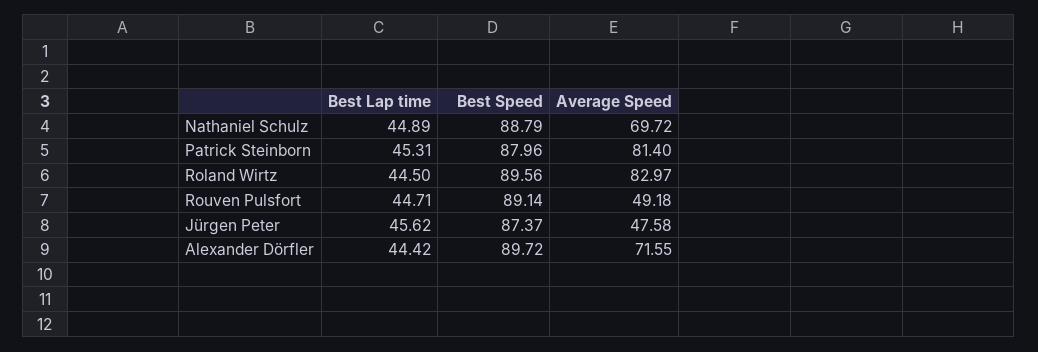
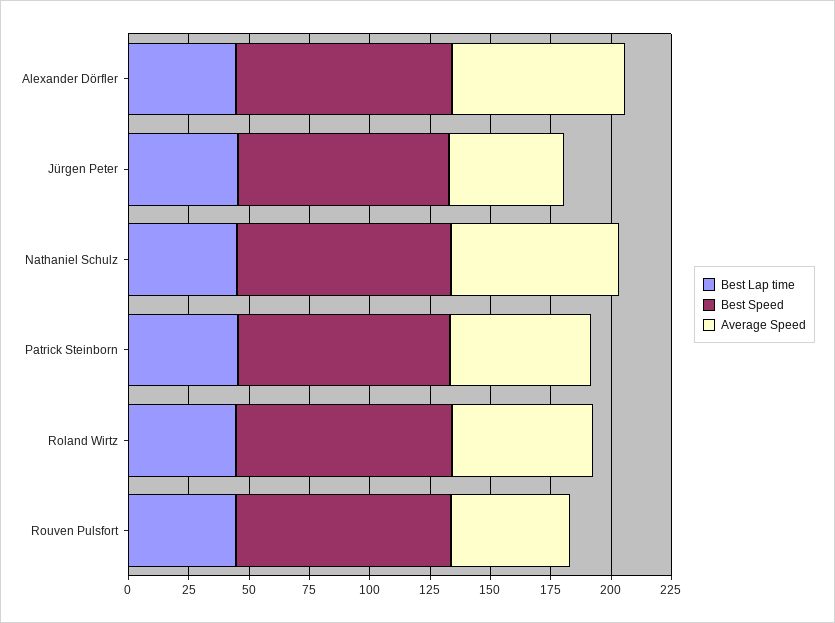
Average Speed, Patrick Steinborn: 81.4 -> 60
Average Speed, Roland Wirtz: 82.97 -> 60

